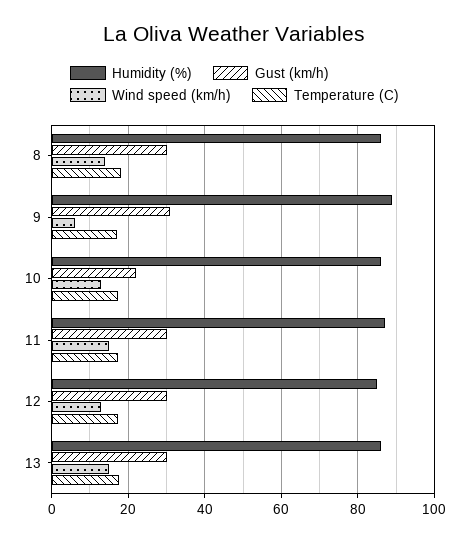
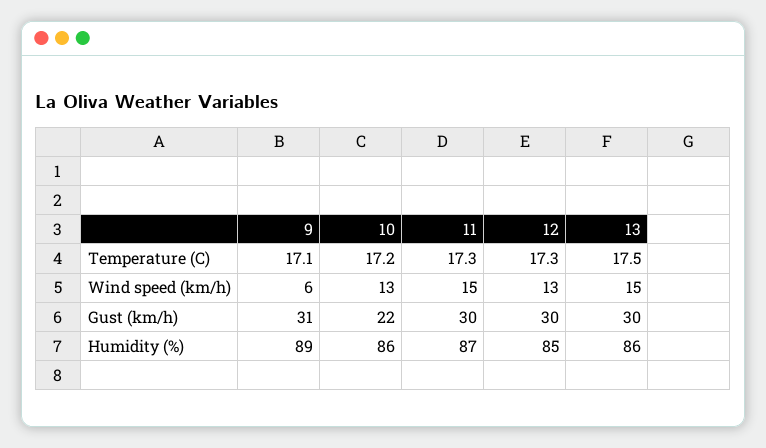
Humidity (%), 8: 86 -> none
Gust (km/h), 8: 30 -> none
Wind speed (km/h), 8: 14 -> none
Temperature (C), 8: 18 -> none

